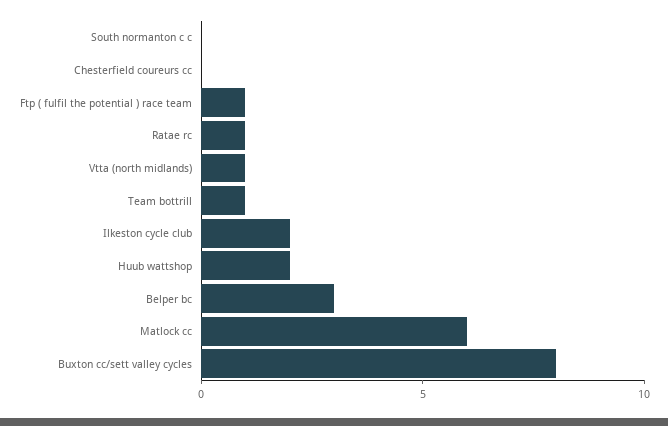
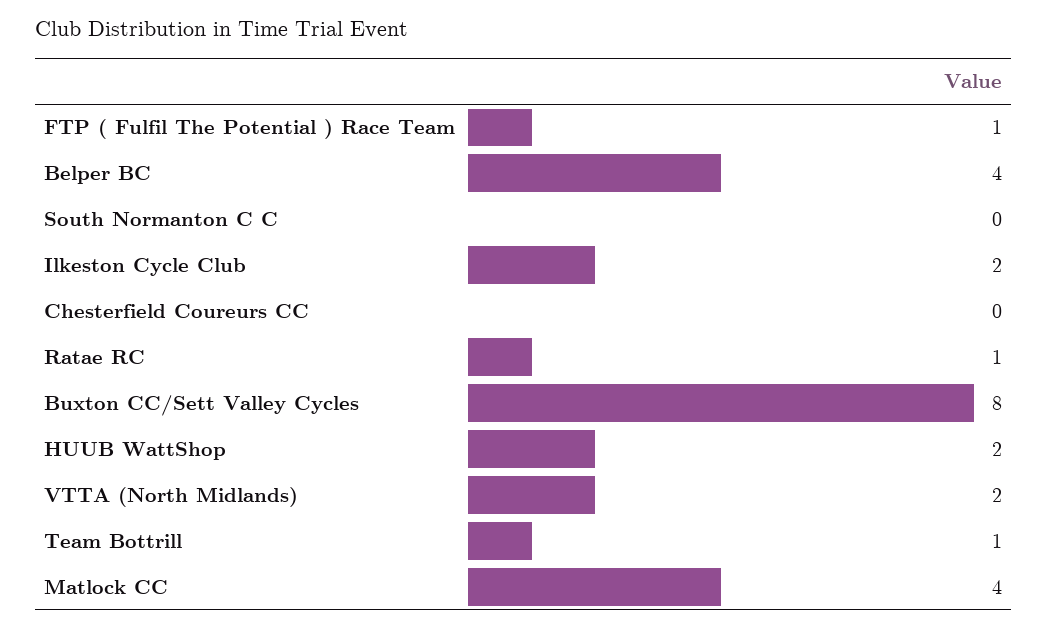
Vtta (north midlands): 1 -> 2
Belper bc: 3 -> 4
Matlock cc: 6 -> 4

